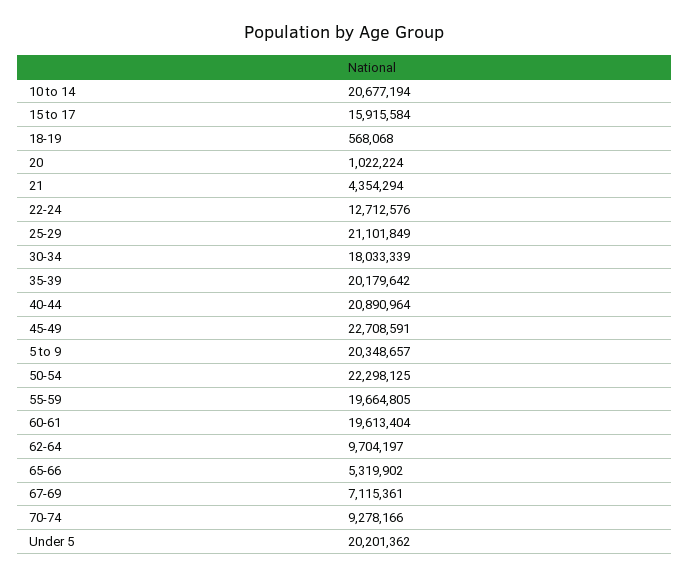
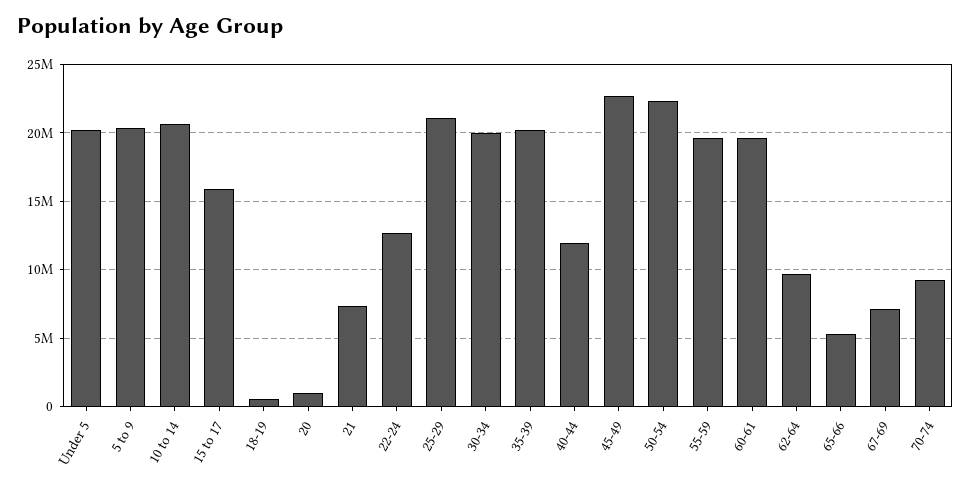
21: 4354294 -> 7500000
30-34: 18033339 -> 20000000
40-44: 20890964 -> 12000000

